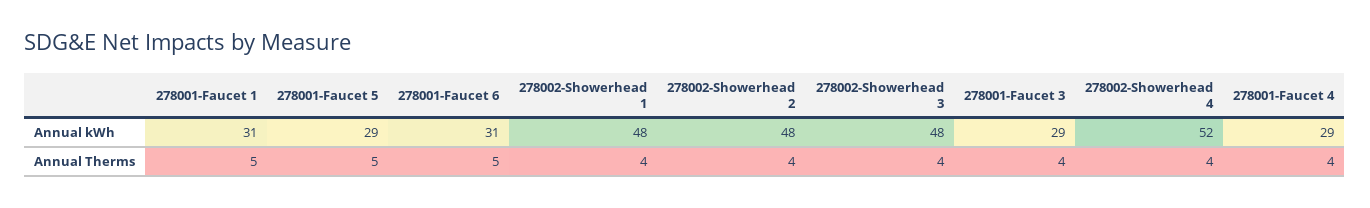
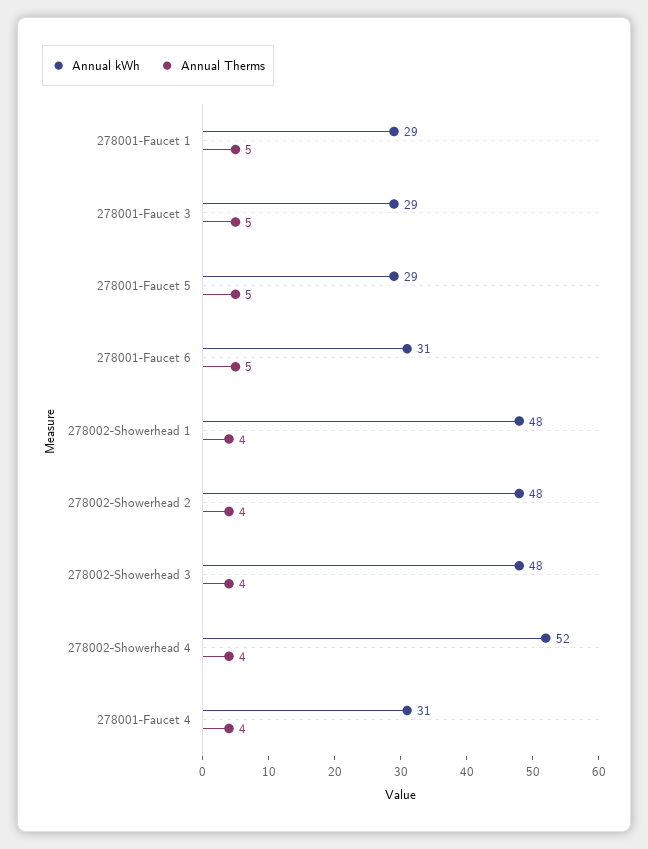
Annual kWh, 278001-Faucet 1: 31 -> 29
Annual kWh, 278001-Faucet 4: 29 -> 31
Annual Therms, 278001-Faucet 3: 4 -> 5

